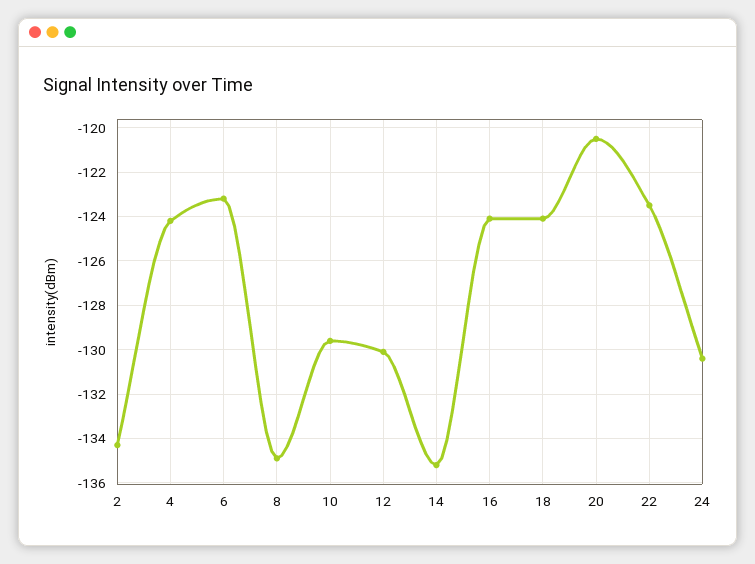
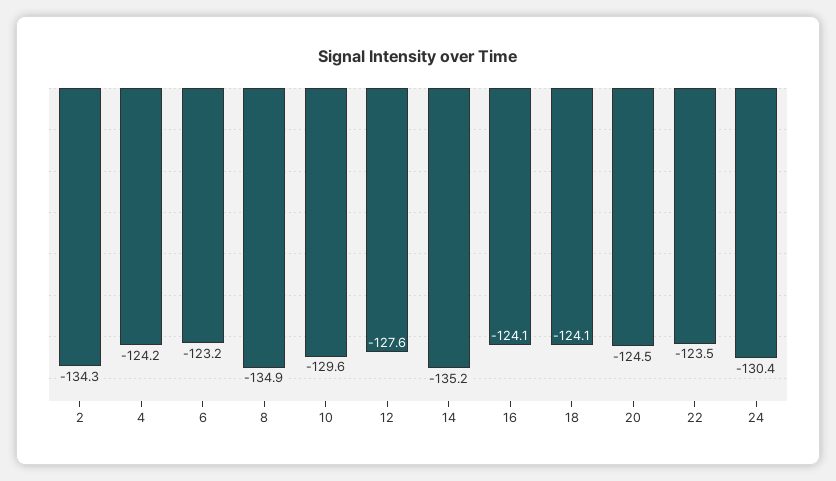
12: -130 -> -127.6
20: -120.5 -> -124.5

